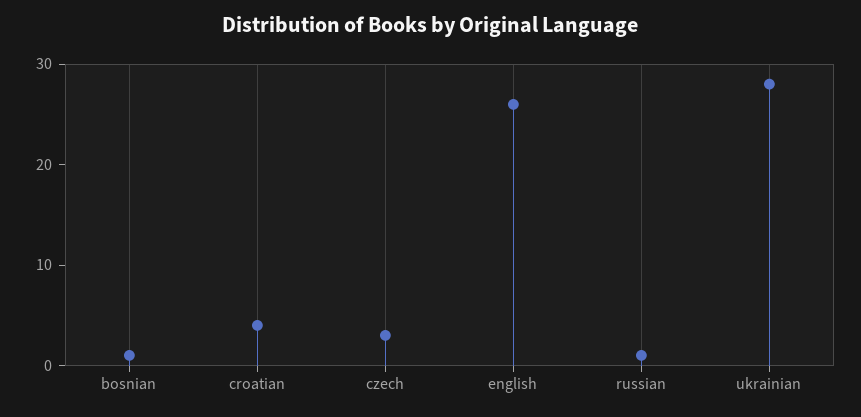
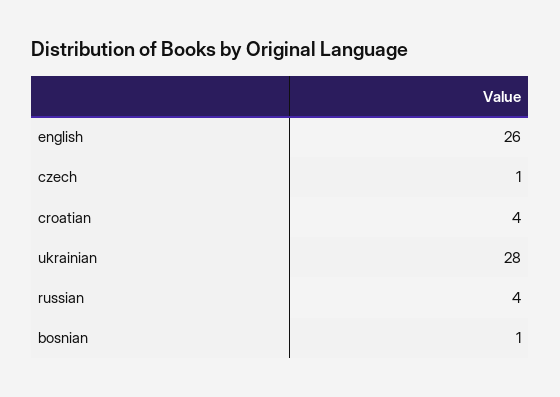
czech: 3 -> 1
russian: 1 -> 4

